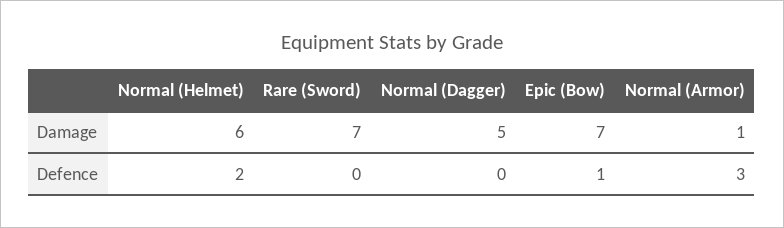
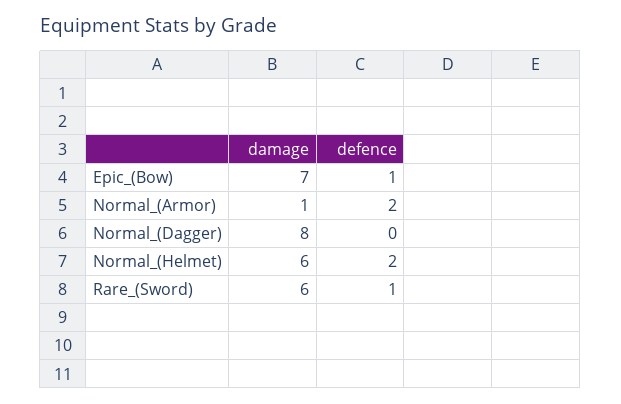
Rare (Sword), Damage: 7 -> 6
Normal (Dagger), Damage: 5 -> 8
Rare (Sword), Defence: 0 -> 1
Normal (Armor), Defence: 3 -> 2

